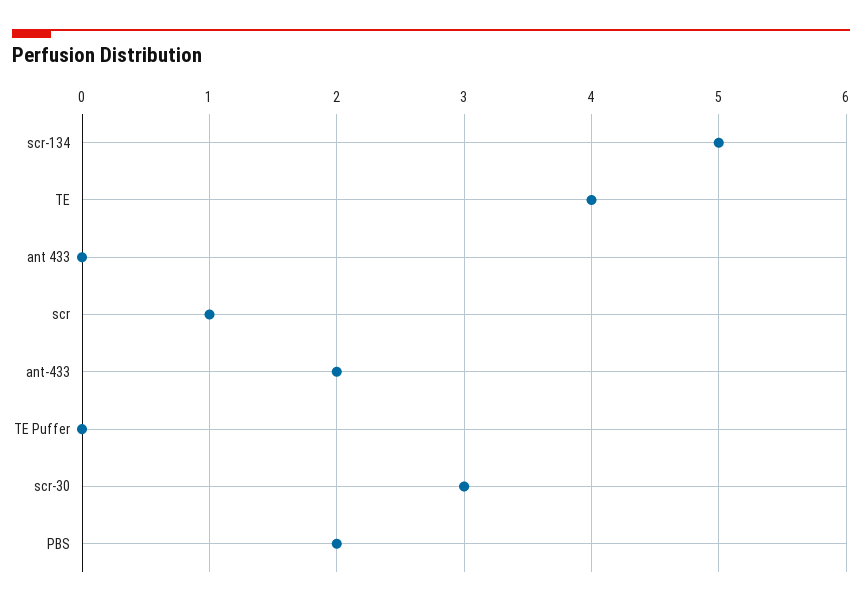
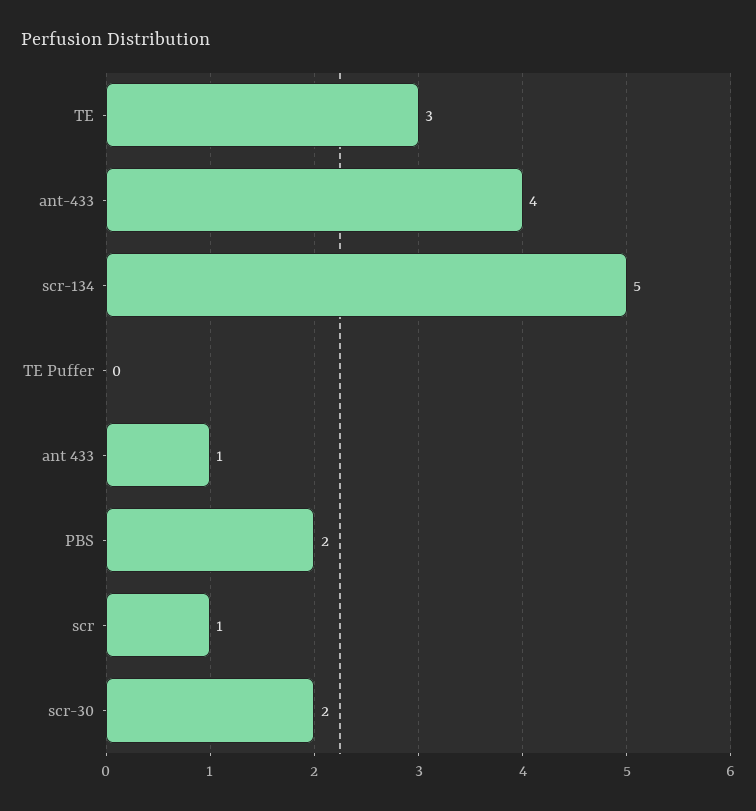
TE: 4 -> 3
ant 433: 0 -> 1
ant-433: 2 -> 4
scr-30: 3 -> 2

